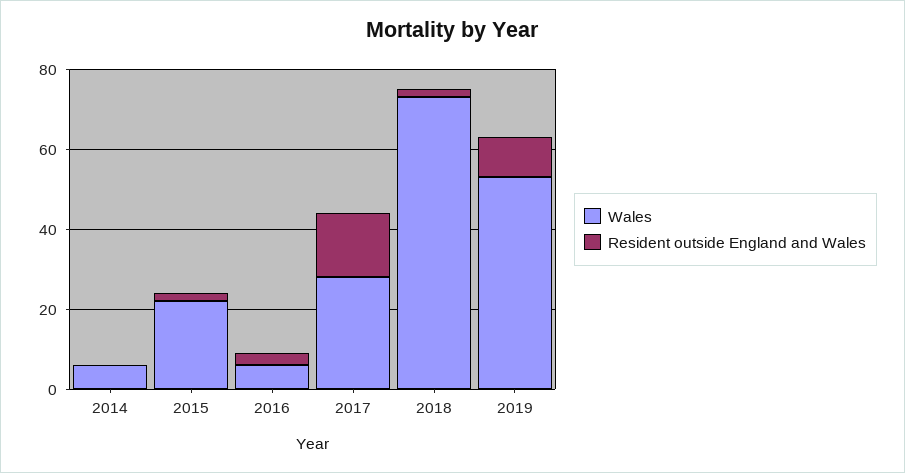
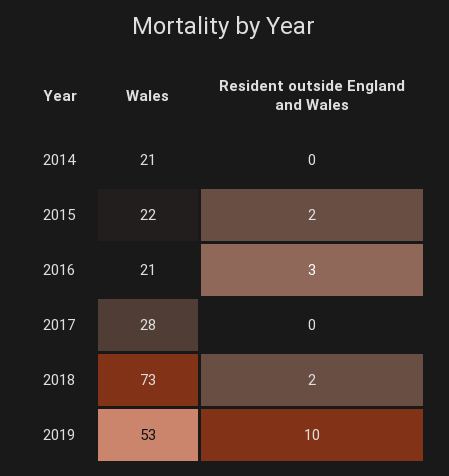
Wales, 2014: 5 -> 21
Wales, 2016: 5 -> 21
Resident outside England and Wales, 2017: 15 -> 0

